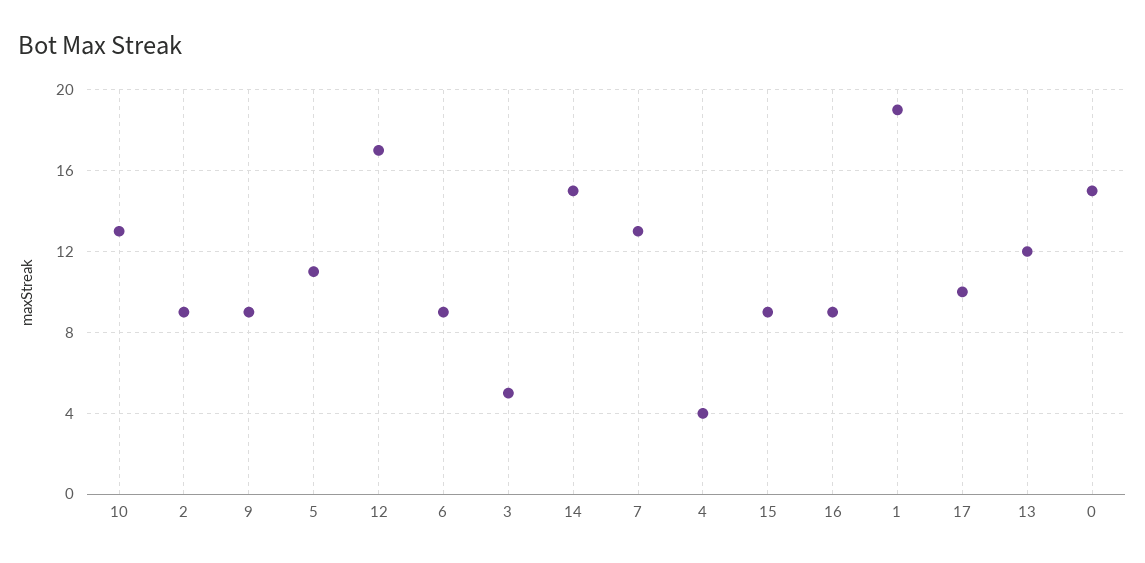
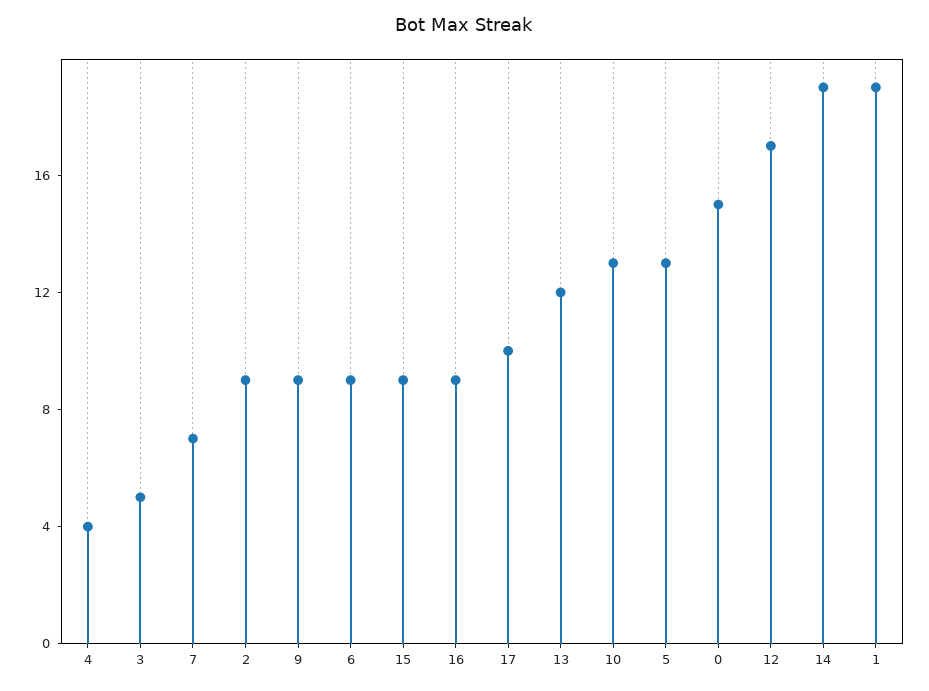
5: 11 -> 13
14: 15 -> 19
7: 13 -> 7

